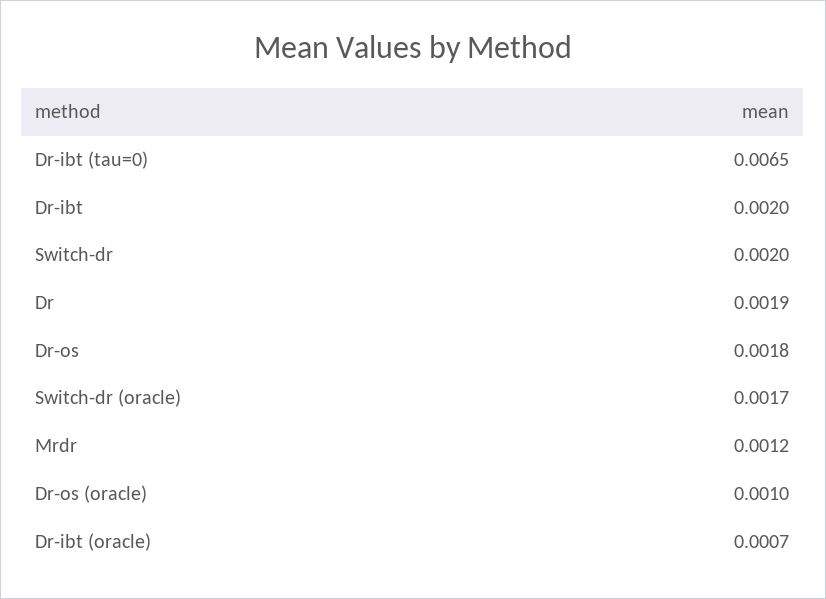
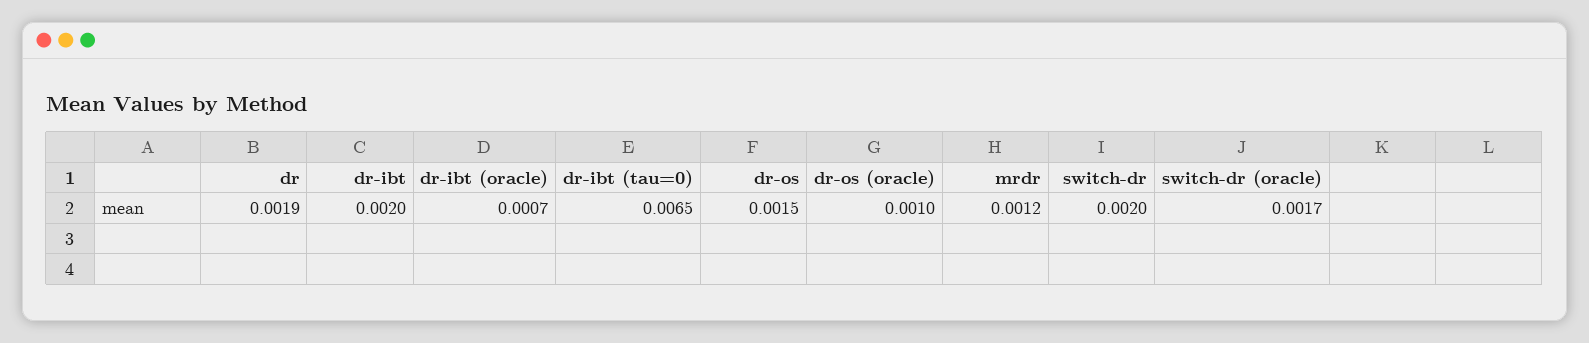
Dr-os: 0.0018 -> 0.0015

